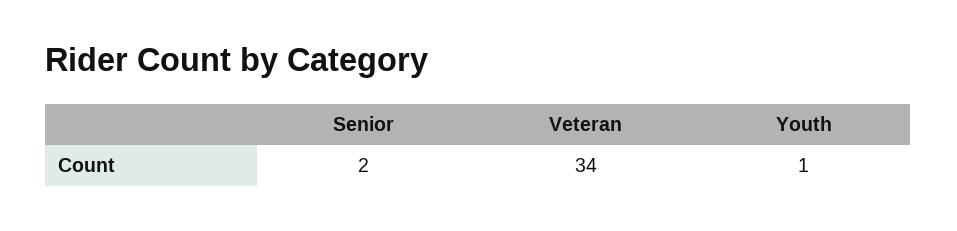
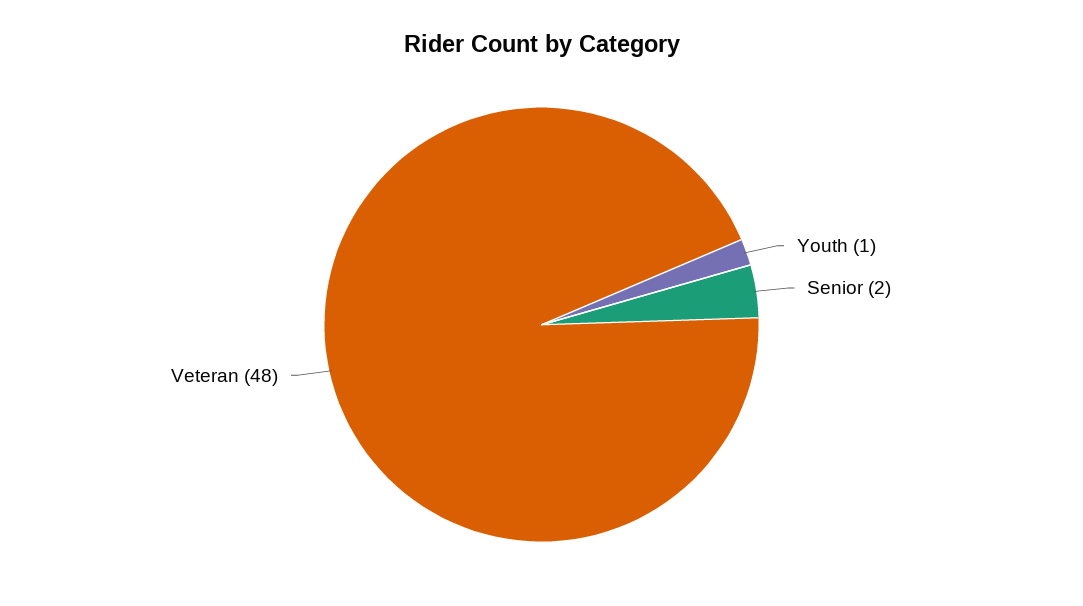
Veteran: 34 -> 48

